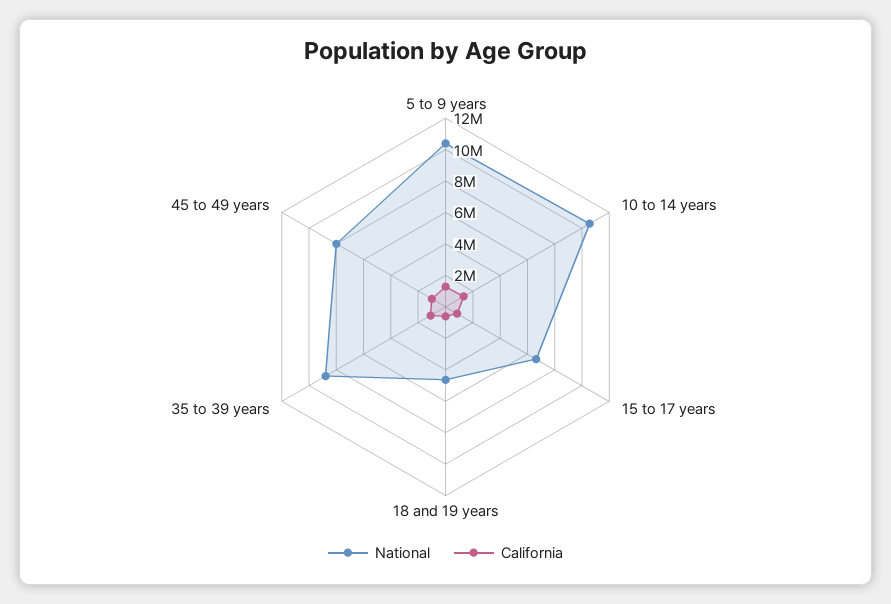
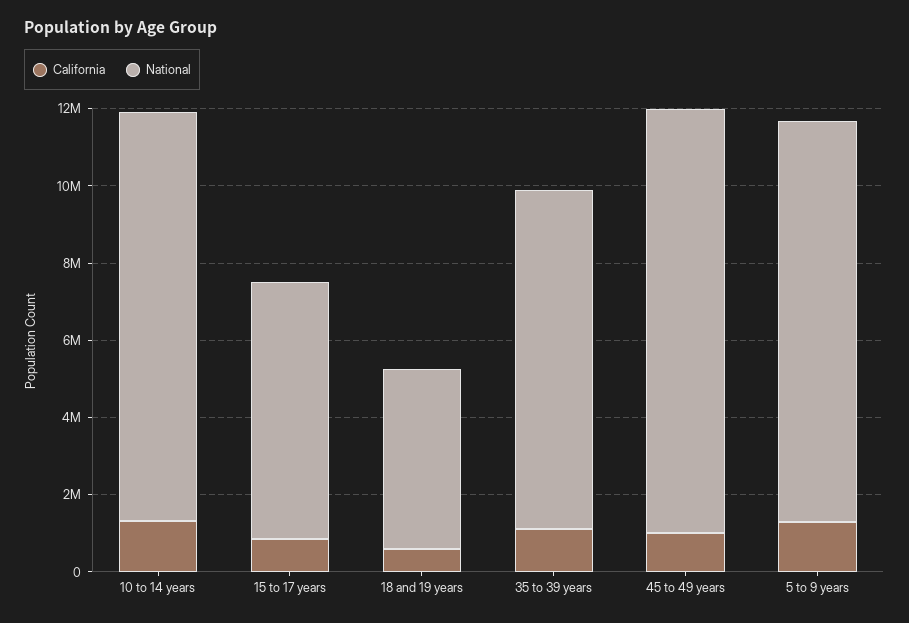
National, 45 to 49 years: 8000000 -> 11000000

